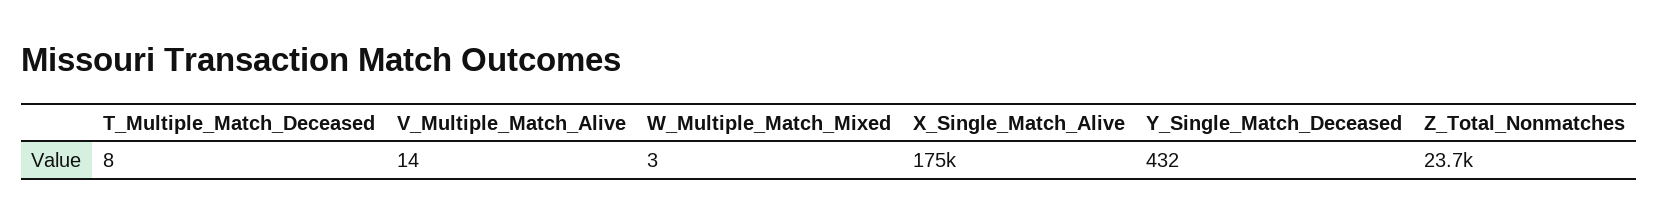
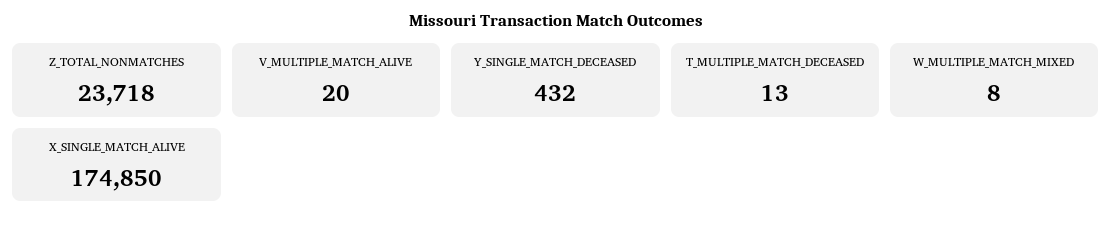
T_Multiple_Match_Deceased: 8 -> 13
V_Multiple_Match_Alive: 14 -> 20
W_Multiple_Match_Mixed: 3 -> 8

